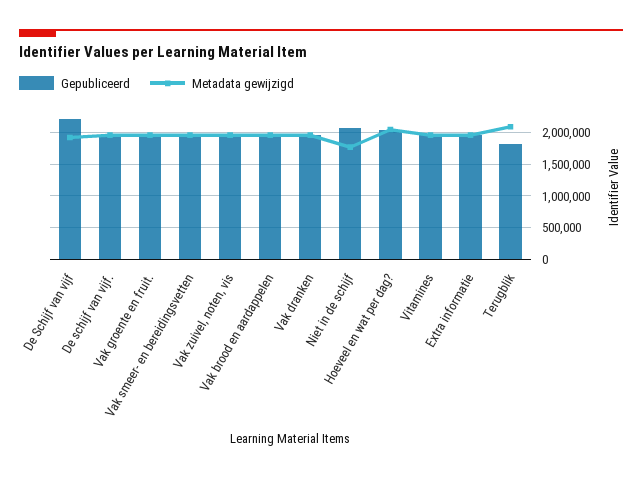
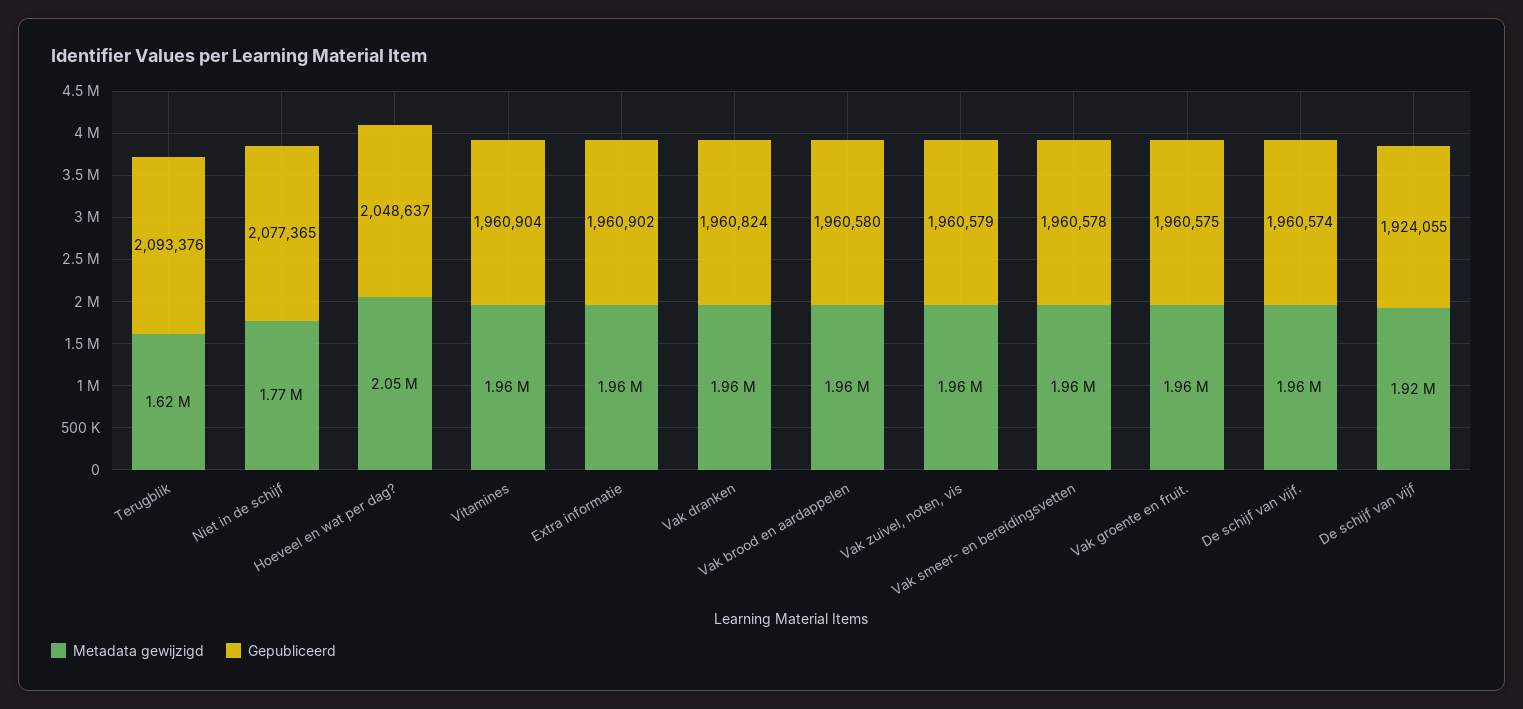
Gepubliceerd, De Schijf van vijf: 2200000 -> 1924055
Gepubliceerd, Terugblik: 1800000 -> 2093376
Metadata gewijzigd, Terugblik: 2100000 -> 1620000

